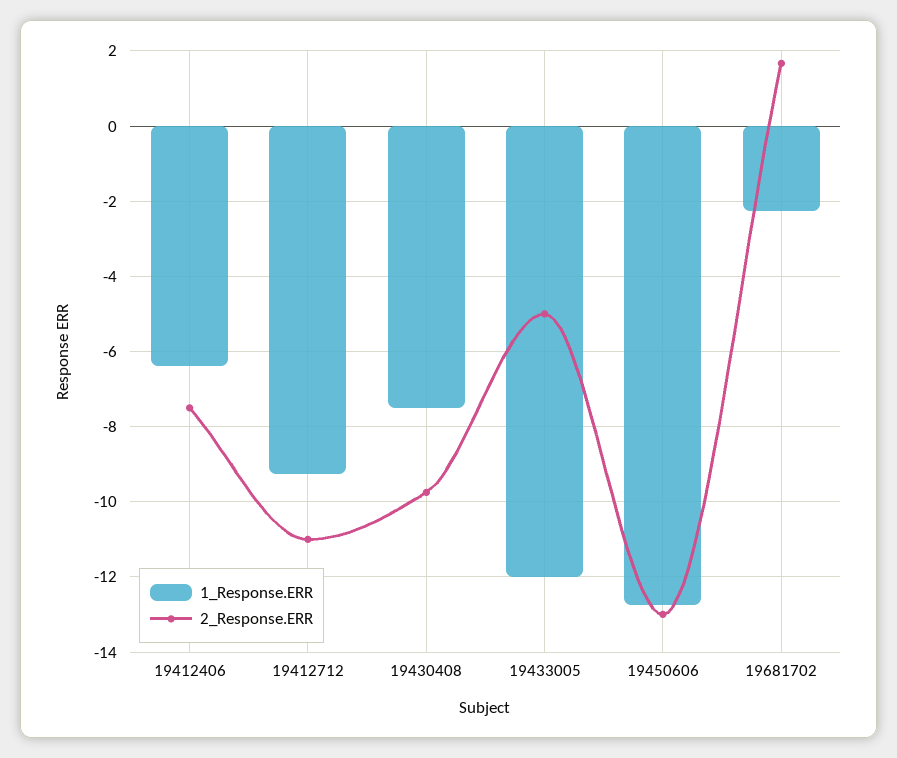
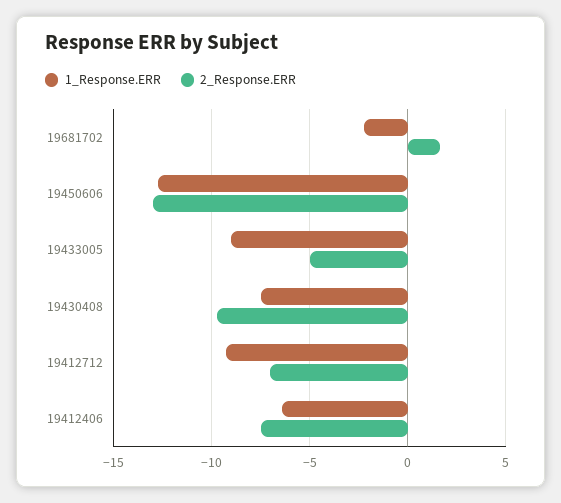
2_Response.ERR, 19412712: -11 -> -7
1_Response.ERR, 19433005: -12 -> -9

